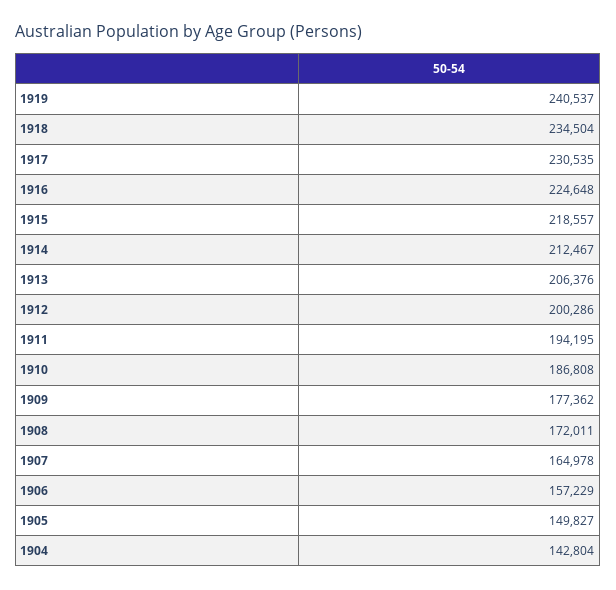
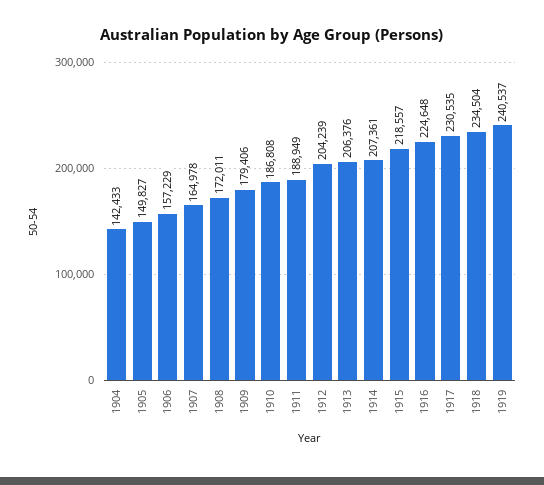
1914: 212467 -> 207361
1912: 200286 -> 204239
1911: 194195 -> 188949
1909: 177362 -> 179406
1904: 142804 -> 142433

